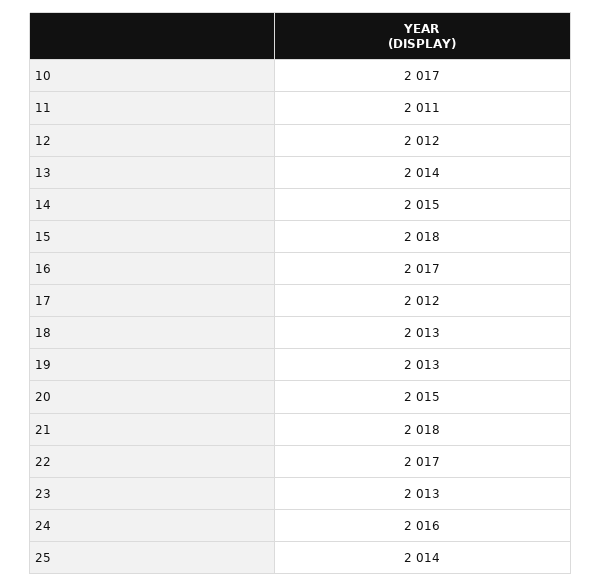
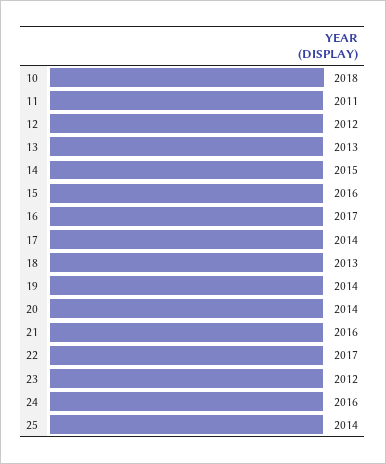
10: 2017 -> 2018
13: 2014 -> 2013
15: 2018 -> 2016
17: 2012 -> 2014
19: 2013 -> 2014
20: 2015 -> 2014
21: 2018 -> 2016
23: 2013 -> 2012

